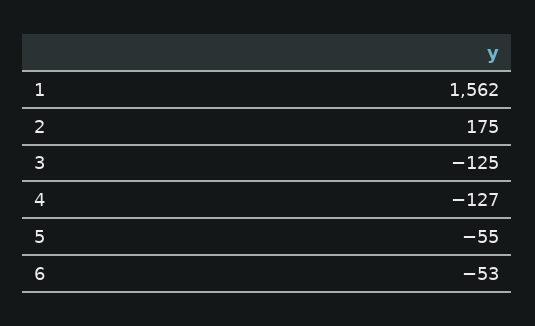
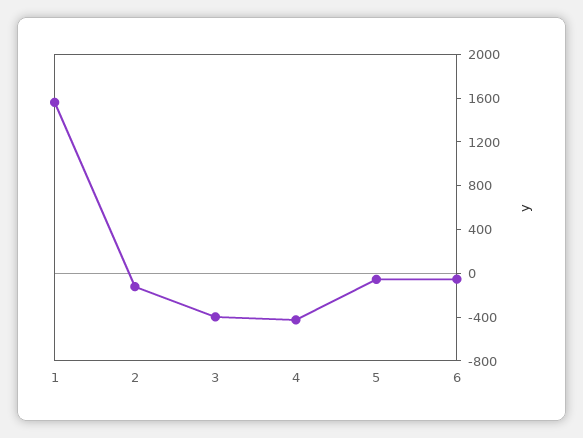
2: 175 -> -100
3: -125 -> -400
4: -127 -> -400

